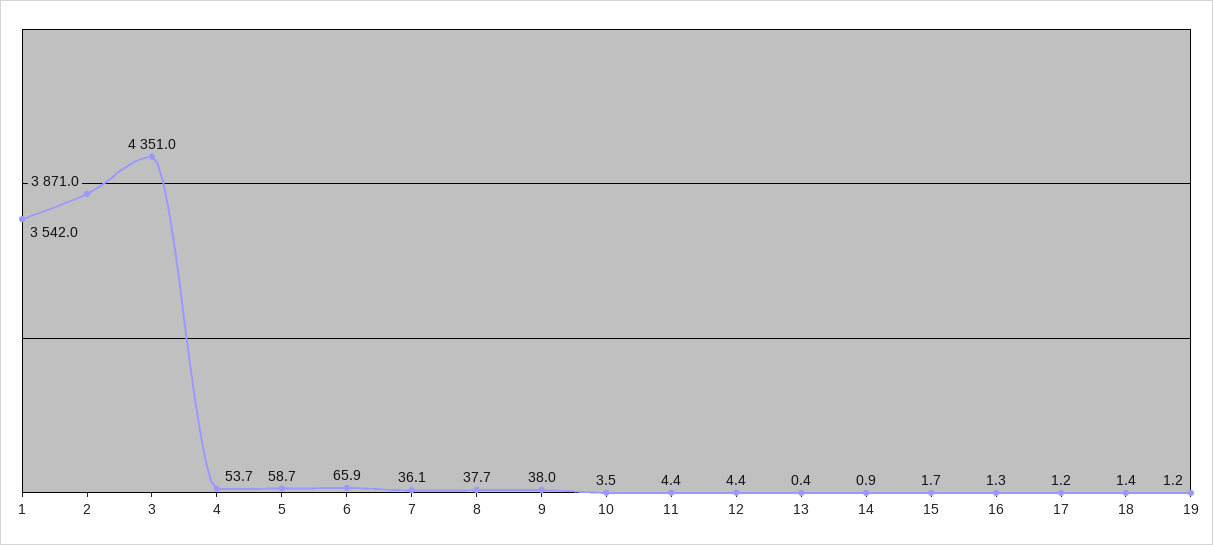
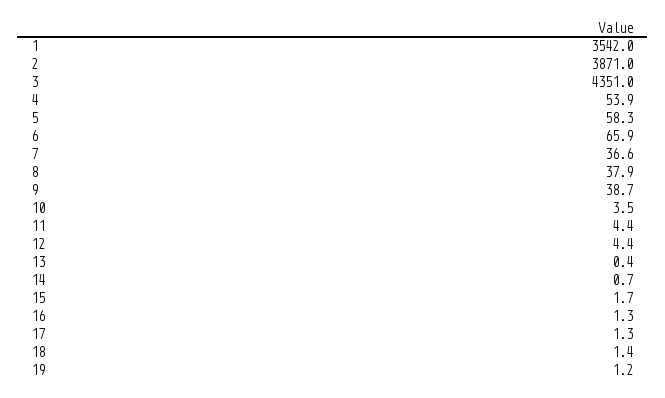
4: 53.7 -> 53.9
5: 58.7 -> 58.3
7: 36.1 -> 36.6
8: 37.7 -> 37.9
9: 38 -> 38.7
14: 0.9 -> 0.7
17: 1.2 -> 1.3

